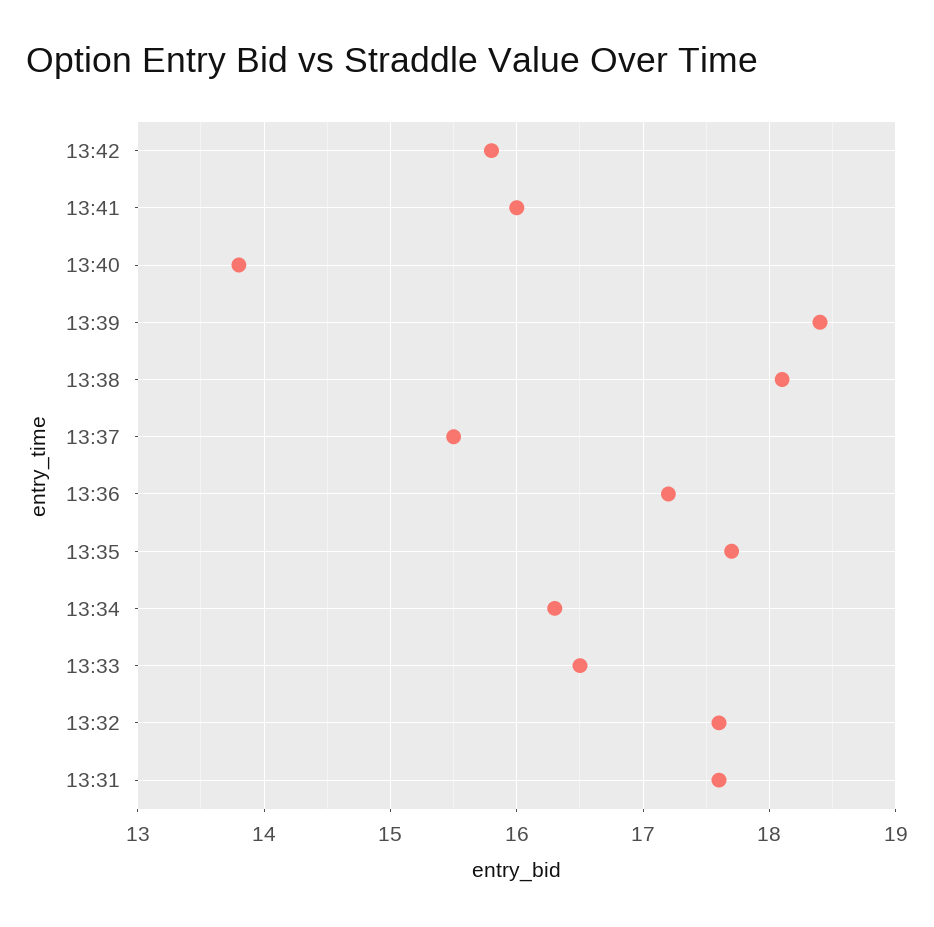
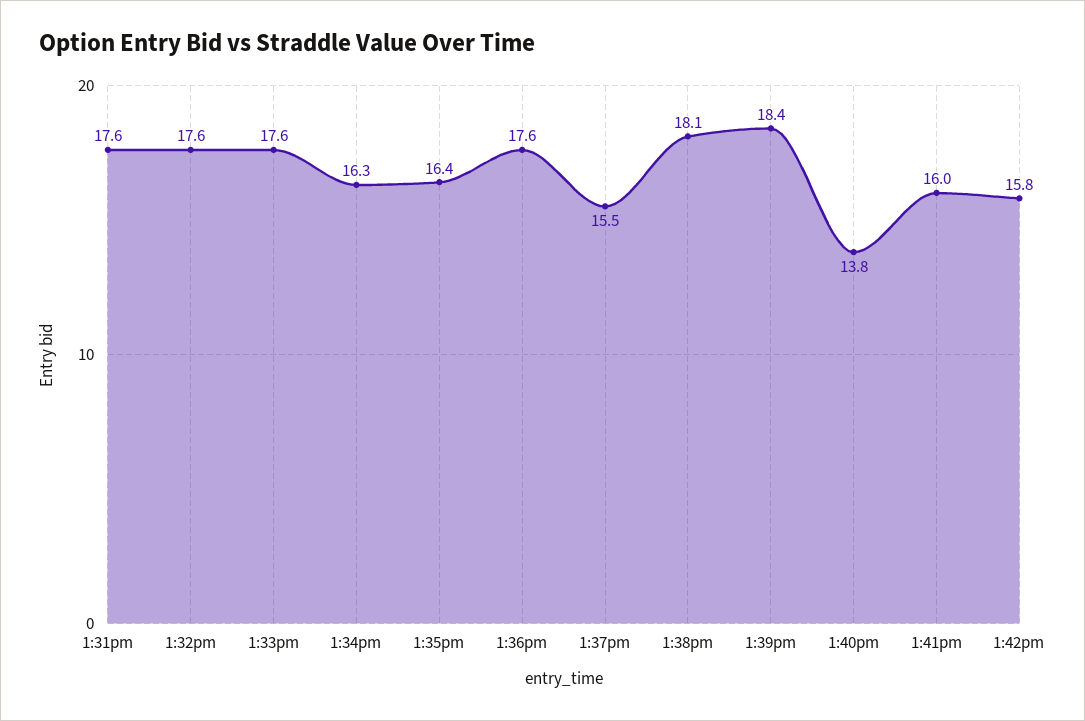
13:36: 17.2 -> 17.6
13:35: 17.7 -> 16.4
13:33: 16.5 -> 17.6

